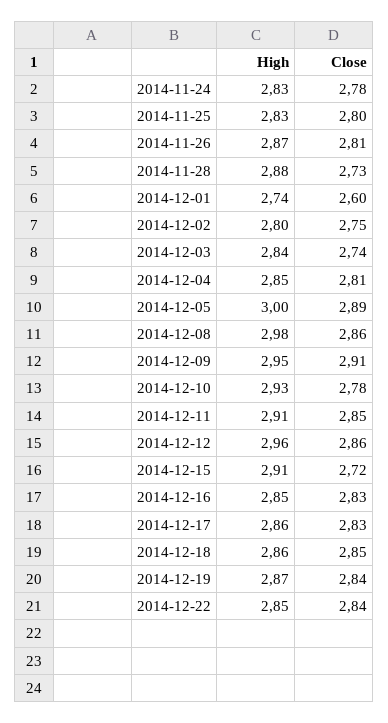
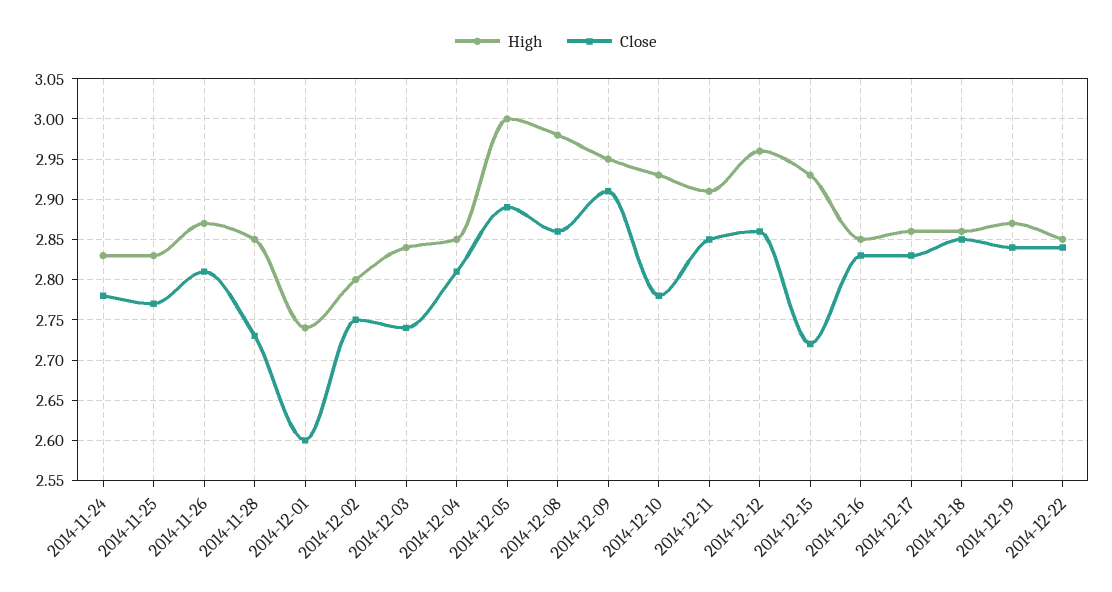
Close, 2014-11-25: 2.8 -> 2.77
High, 2014-11-28: 2.88 -> 2.85
High, 2014-12-15: 2.91 -> 2.93

